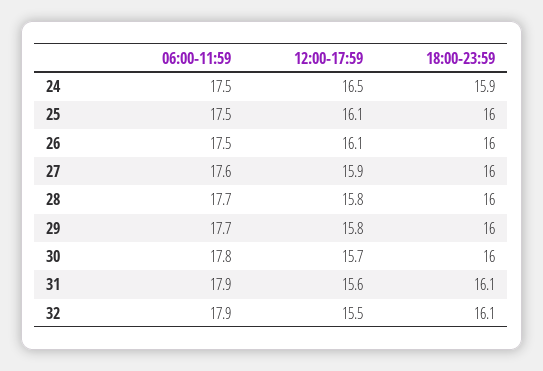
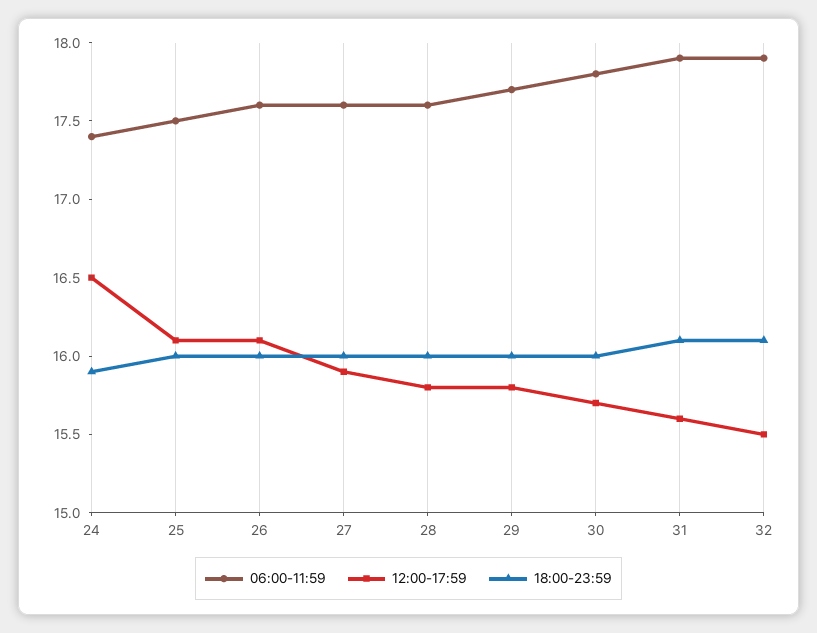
06:00-11:59, 24: 17.5 -> 17.4
06:00-11:59, 26: 17.5 -> 17.6
06:00-11:59, 28: 17.7 -> 17.6

